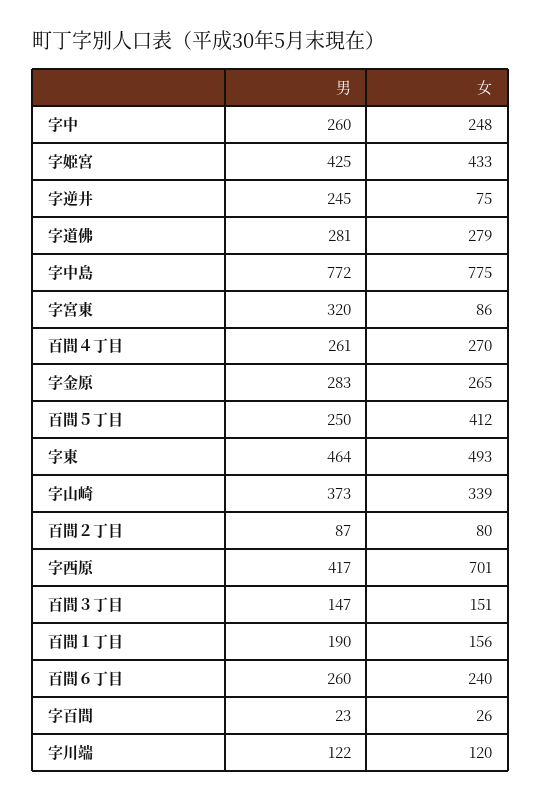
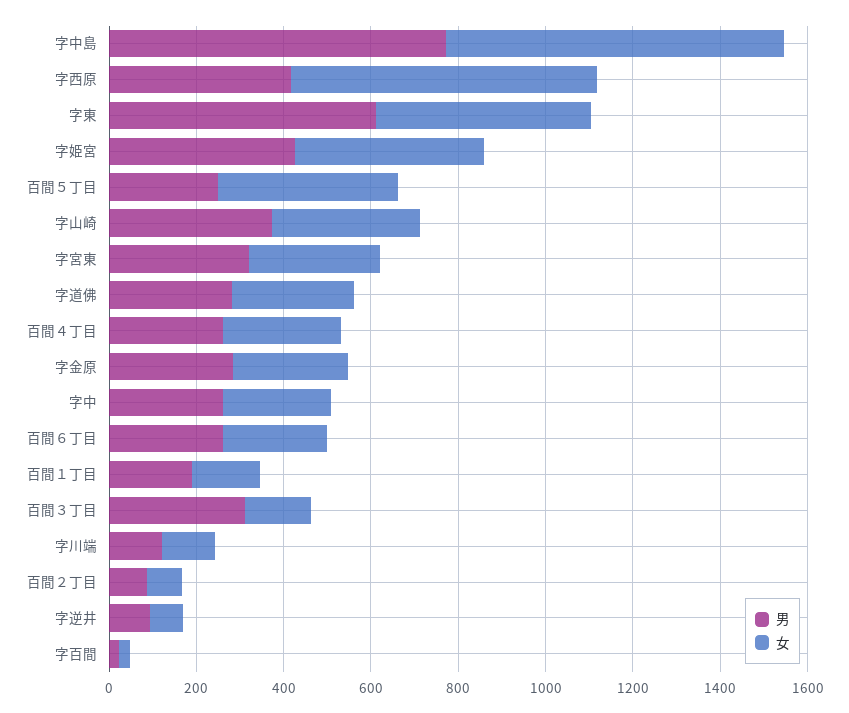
男, 字逆井: 245 -> 100
女, 字宮東: 86 -> 300
男, 字東: 464 -> 600
男, 百間３丁目: 147 -> 300

